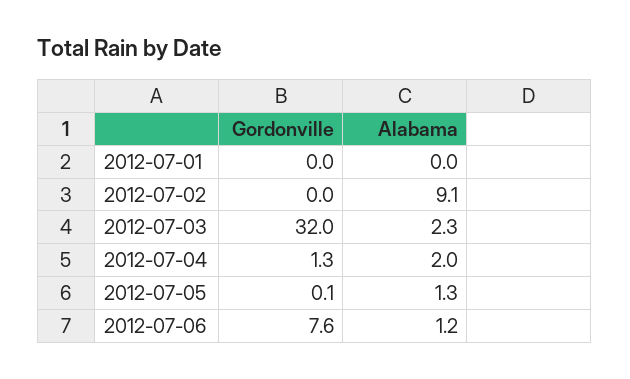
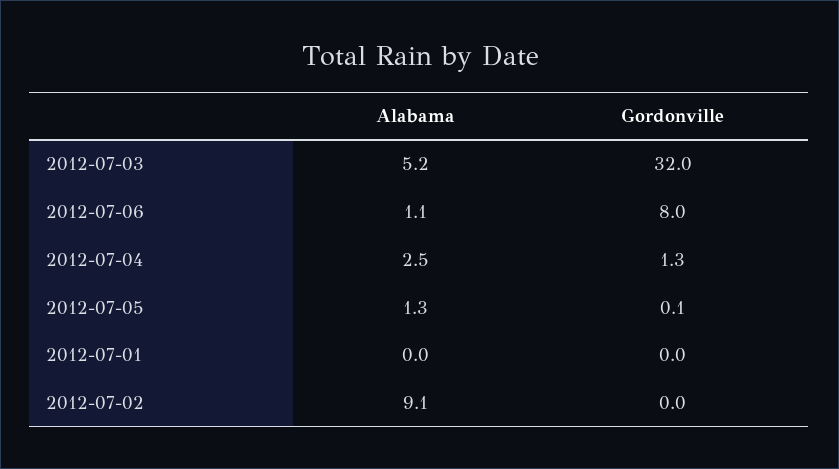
Alabama, 2012-07-03: 2.3 -> 5.2
Alabama, 2012-07-04: 2 -> 2.5
Gordonville, 2012-07-06: 7.6 -> 8
Alabama, 2012-07-06: 1.2 -> 1.1

